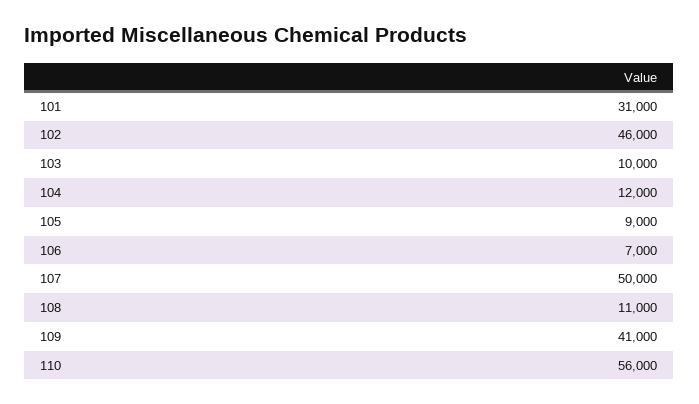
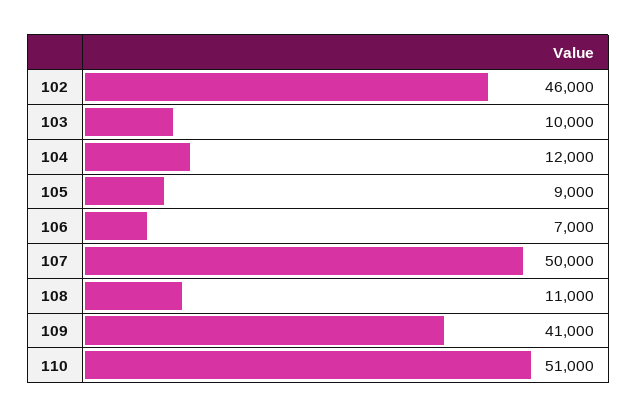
101: 31000 -> none
110: 56000 -> 51000

